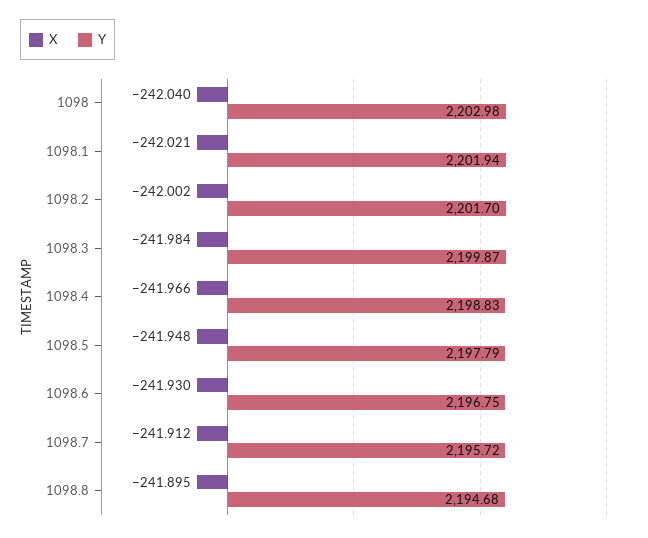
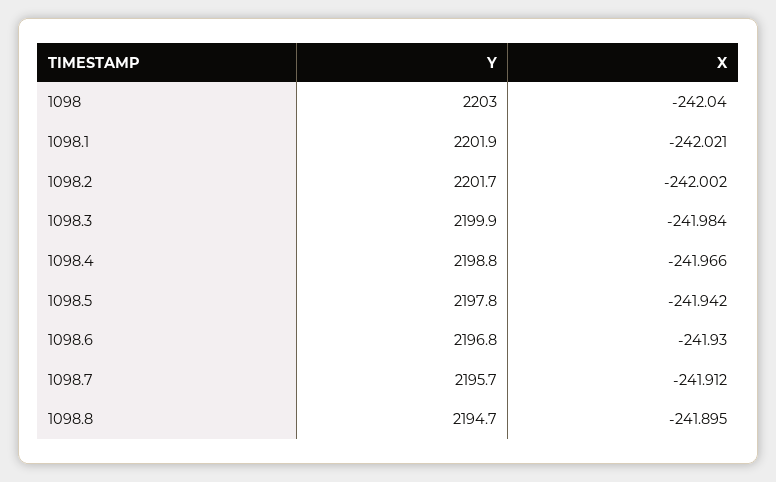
X, 1098.5: -241.948 -> -241.942

